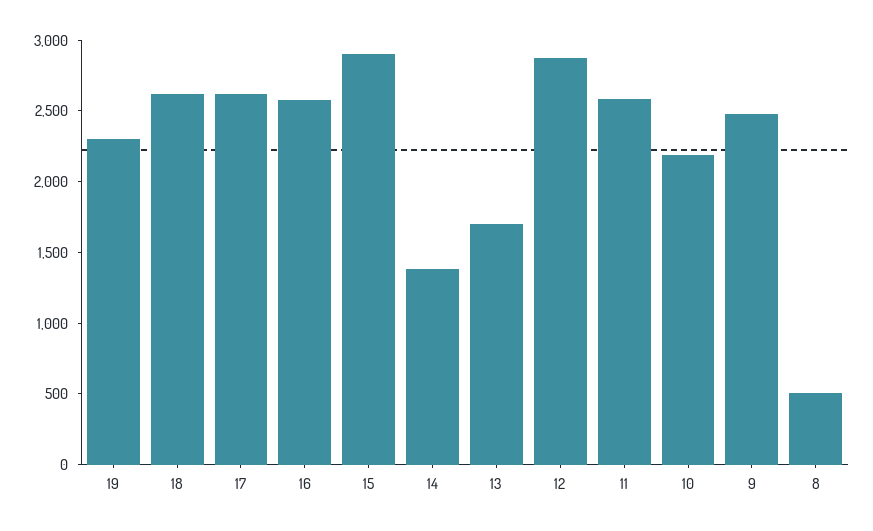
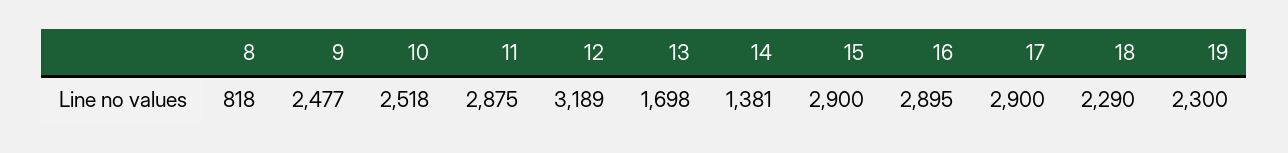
18: 2600 -> 2290
17: 2600 -> 2900
16: 2600 -> 2895
12: 2900 -> 3189
11: 2600 -> 2875
10: 2200 -> 2518
8: 500 -> 818

